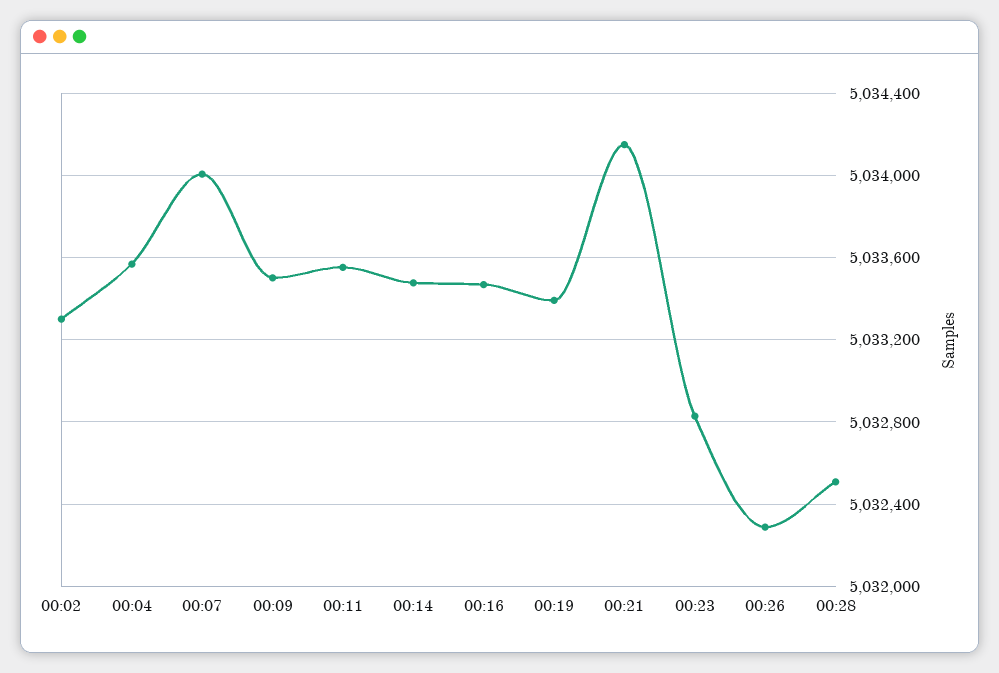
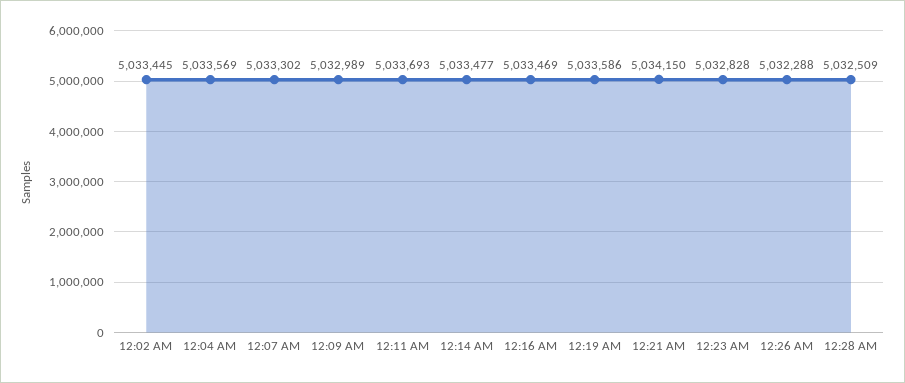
00:02: 5033300 -> 5033445
00:07: 5034000 -> 5033302
00:09: 5033500 -> 5032989
00:11: 5033550 -> 5033693
00:19: 5033400 -> 5033586

